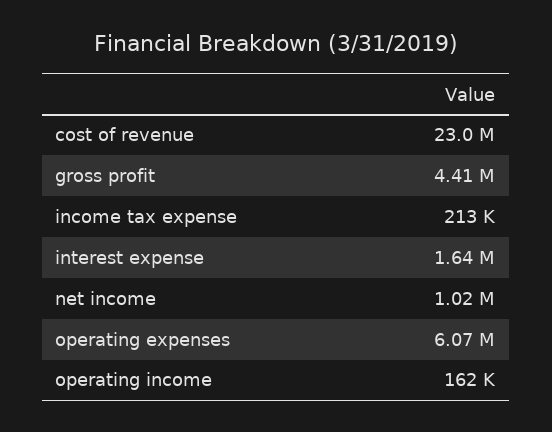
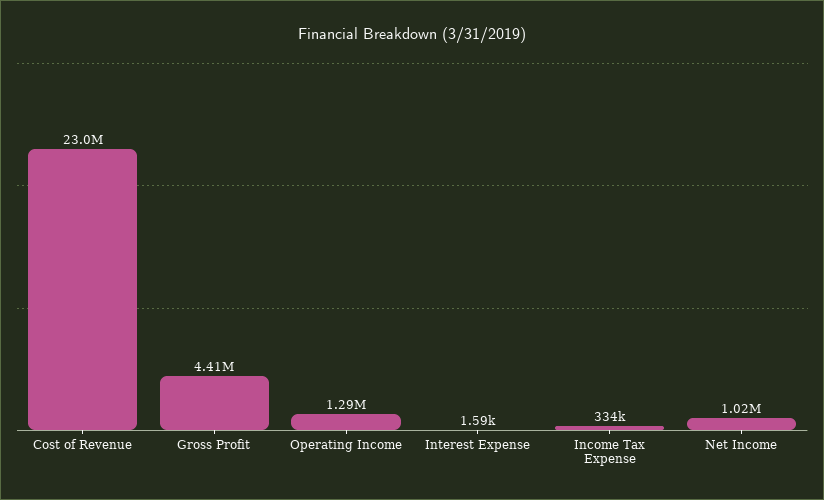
income tax expense: 213000 -> 334000
interest expense: 1640000 -> 1590
operating expenses: 6070000 -> none
operating income: 162000 -> 1290000

